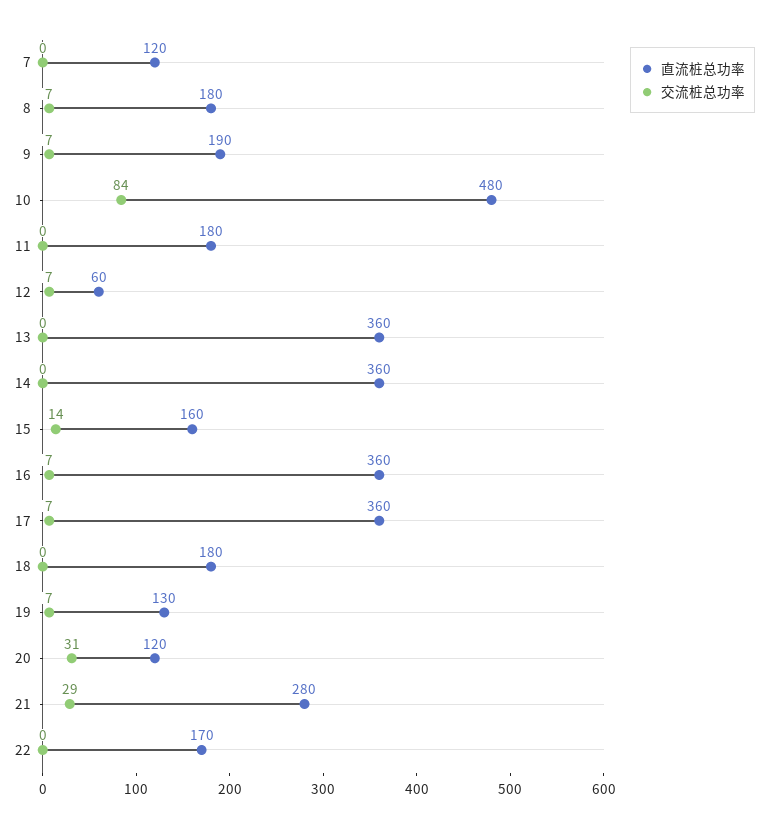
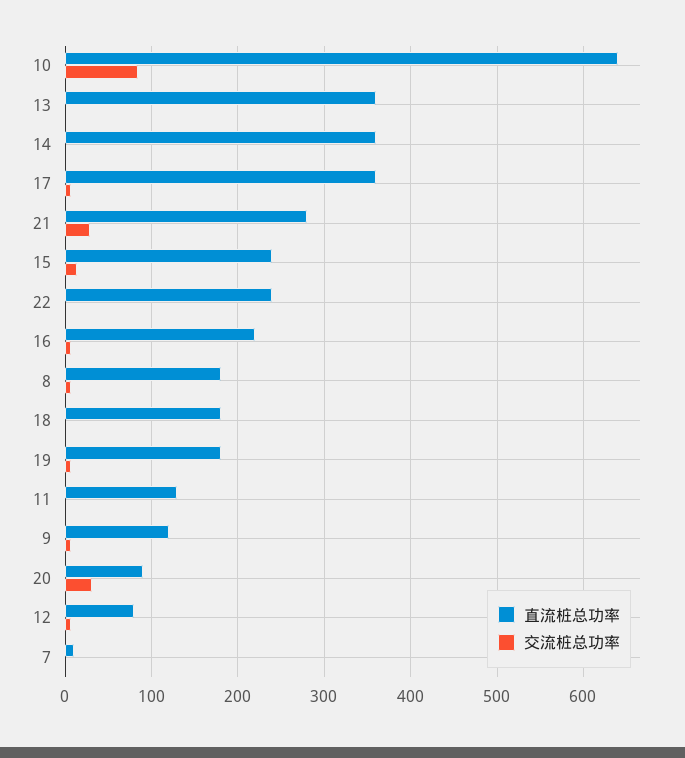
直流桩总功率, 7: 120 -> 10
直流桩总功率, 9: 190 -> 120
直流桩总功率, 10: 480 -> 640
直流桩总功率, 11: 180 -> 130
直流桩总功率, 12: 60 -> 80
直流桩总功率, 15: 160 -> 240
直流桩总功率, 16: 360 -> 220
直流桩总功率, 19: 130 -> 180
直流桩总功率, 20: 120 -> 90
直流桩总功率, 22: 170 -> 240

